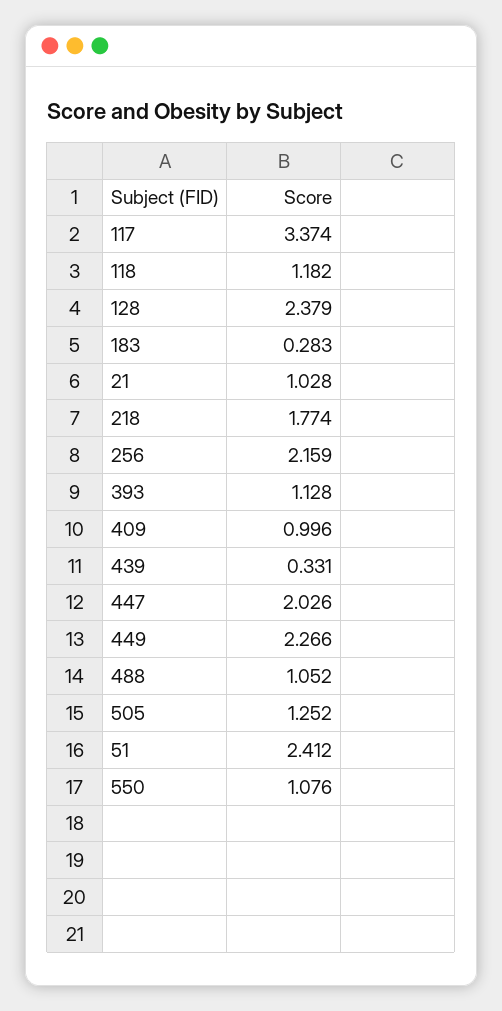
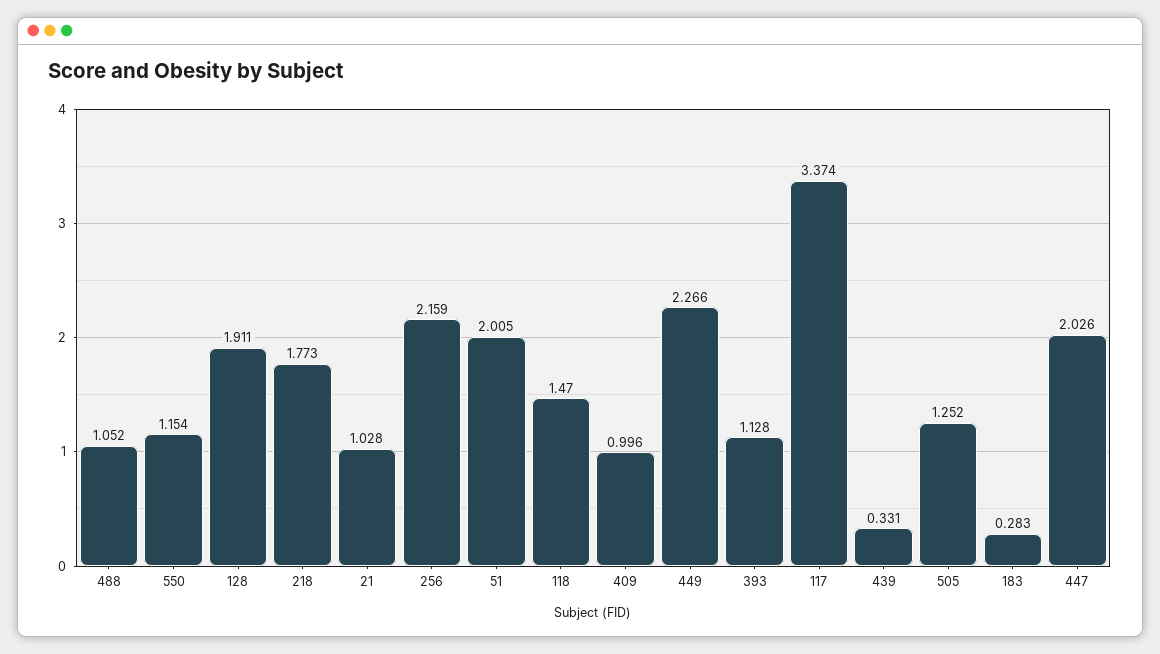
118: 1.182 -> 1.47
128: 2.379 -> 1.911
218: 1.774 -> 1.773
51: 2.412 -> 2.005
550: 1.076 -> 1.154

